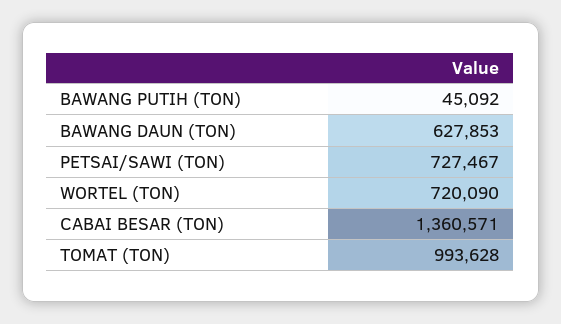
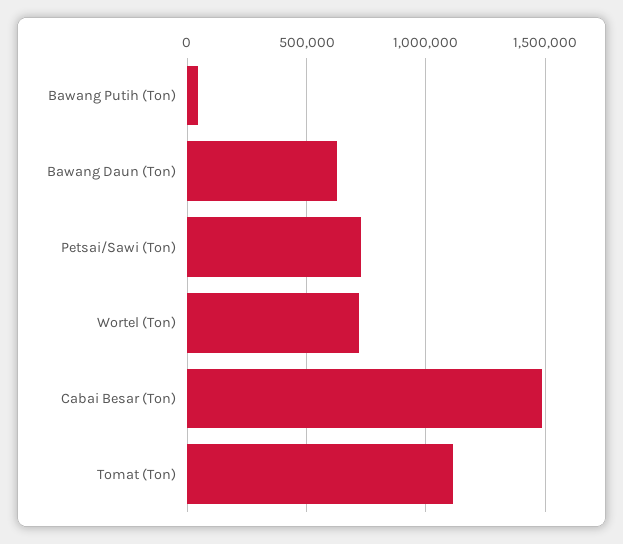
CABAI BESAR (TON): 1360571 -> 1500000
TOMAT (TON): 993628 -> 1100000

